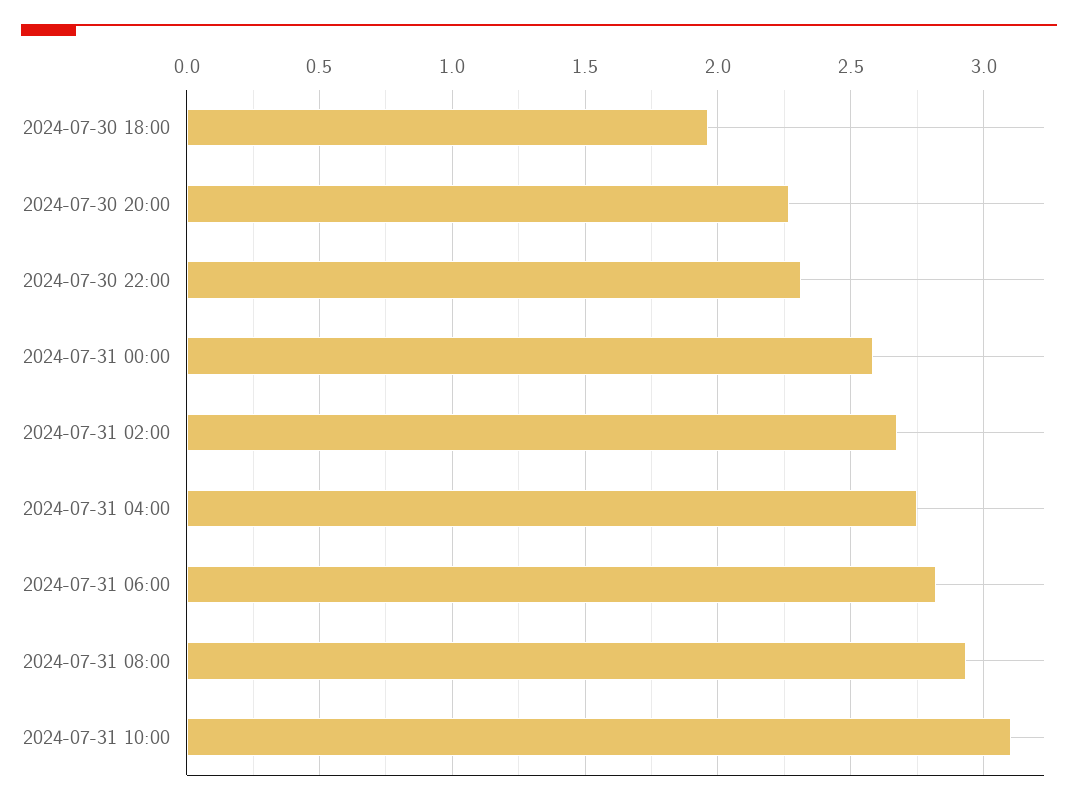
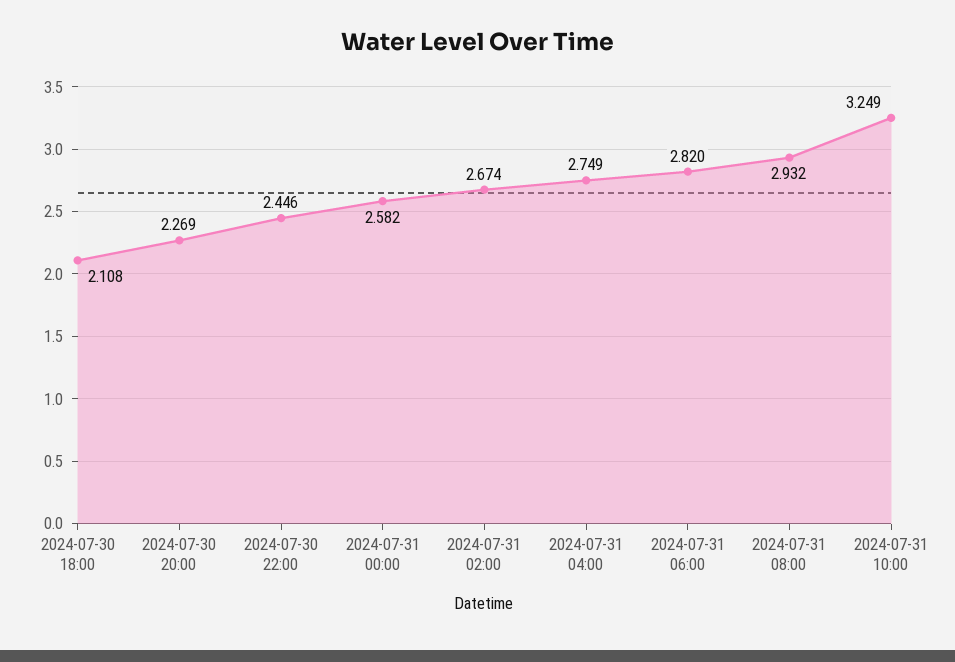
2024-07-30 18:00: 1.95 -> 2.108
2024-07-30 22:00: 2.3 -> 2.446
2024-07-31 10:00: 3.1 -> 3.249

